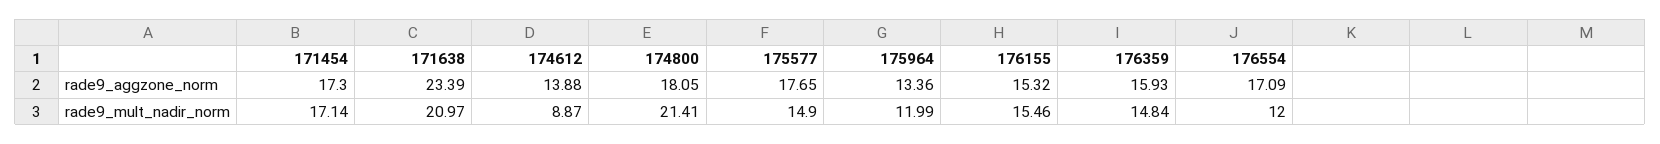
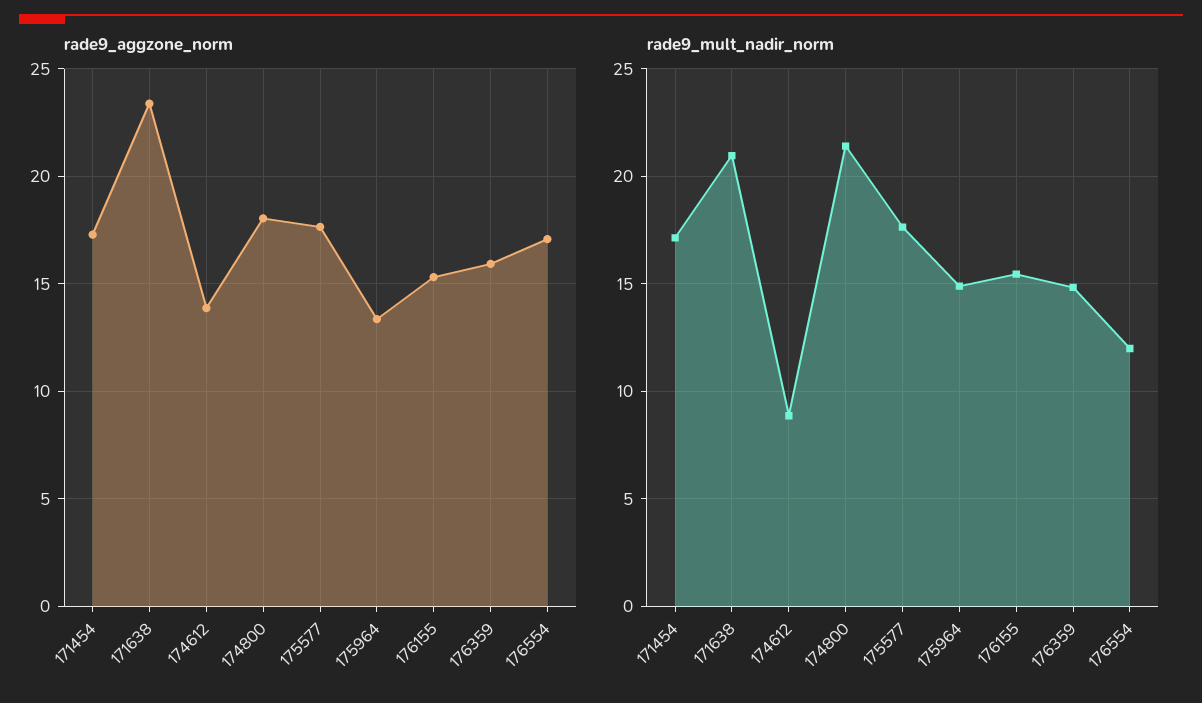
rade9_mult_nadir_norm, 175577: 14.9 -> 17.5
rade9_mult_nadir_norm, 175964: 11.99 -> 15

